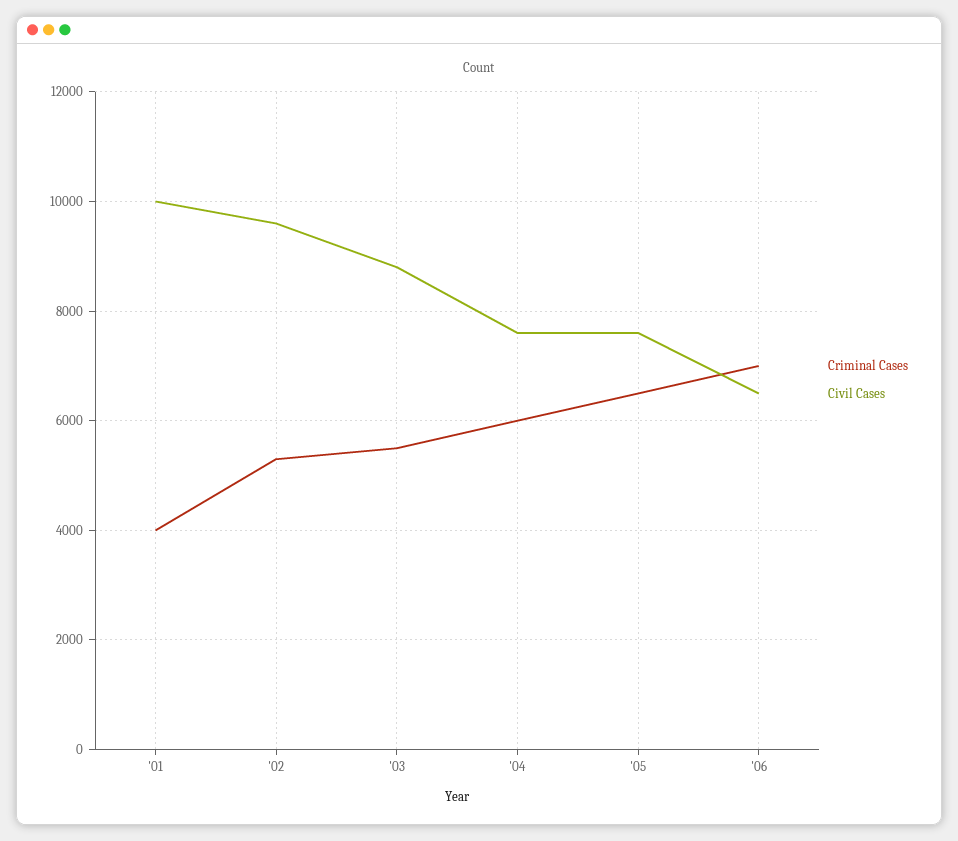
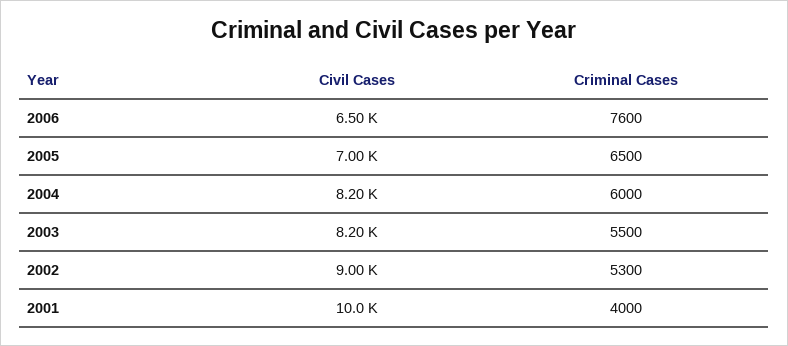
Civil Cases, '02: 9600 -> 9000
Civil Cases, '03: 8800 -> 8200
Civil Cases, '04: 7600 -> 8200
Civil Cases, '05: 7600 -> 7000
Criminal Cases, '06: 7000 -> 7600

